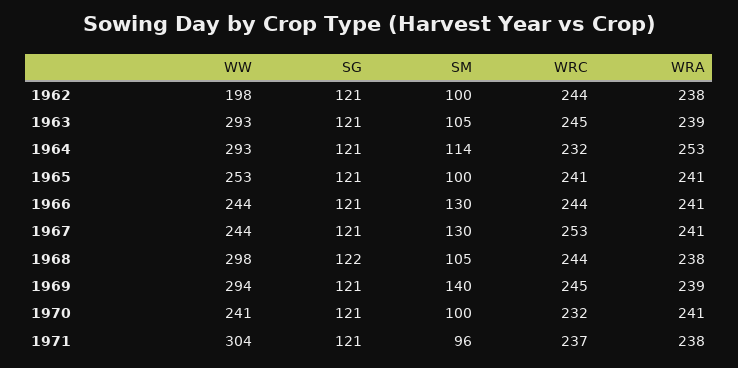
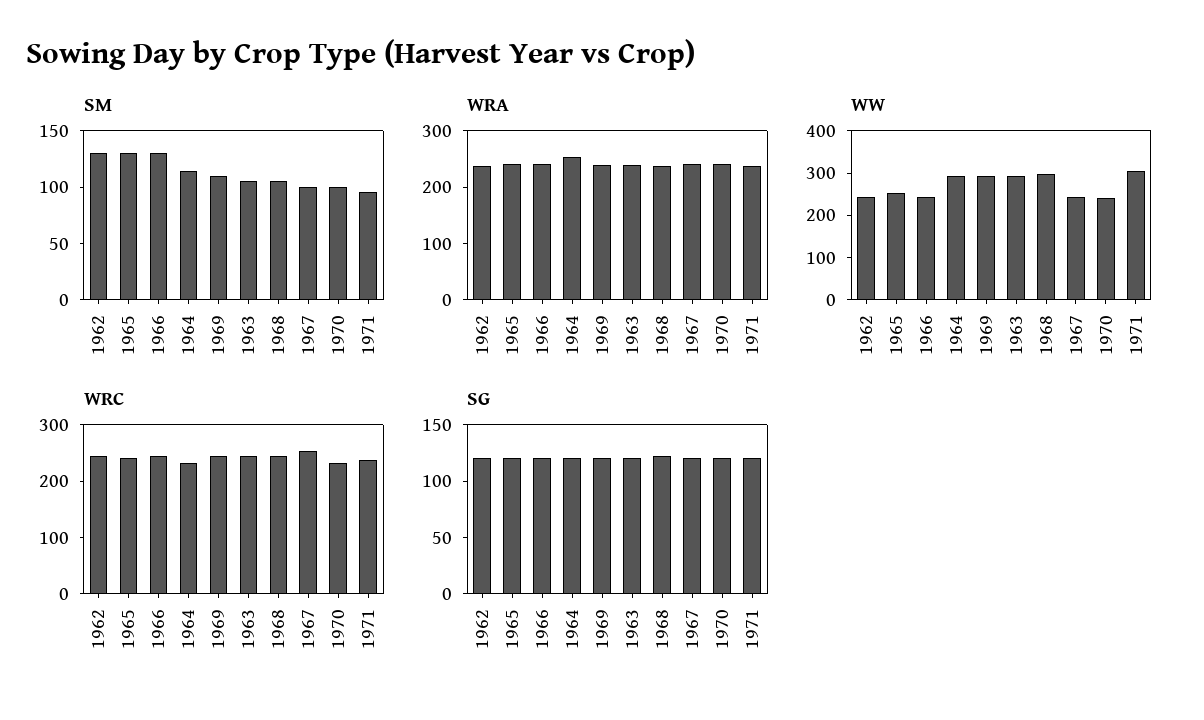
WW, 1962: 198 -> 240
SM, 1962: 100 -> 130
SM, 1965: 100 -> 130
SM, 1967: 130 -> 100
SM, 1969: 140 -> 110

